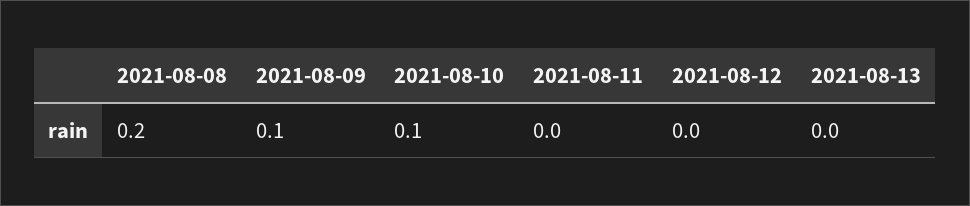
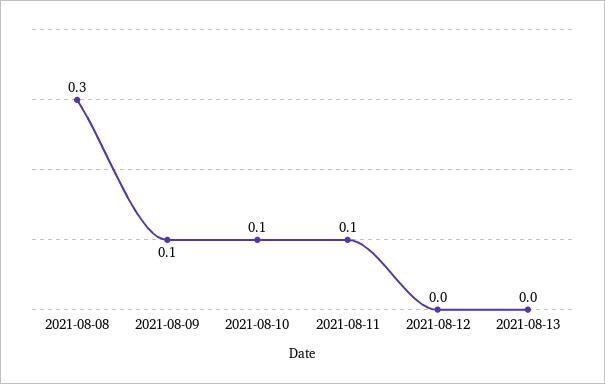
2021-08-08: 0.2 -> 0.3
2021-08-11: 0 -> 0.1

